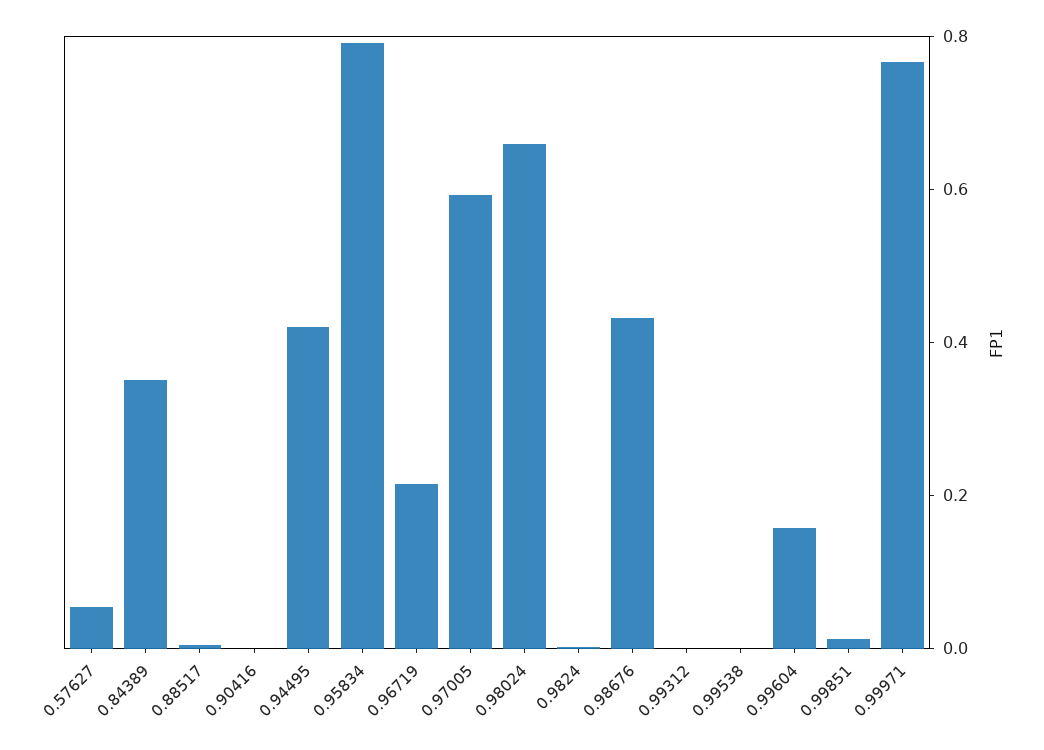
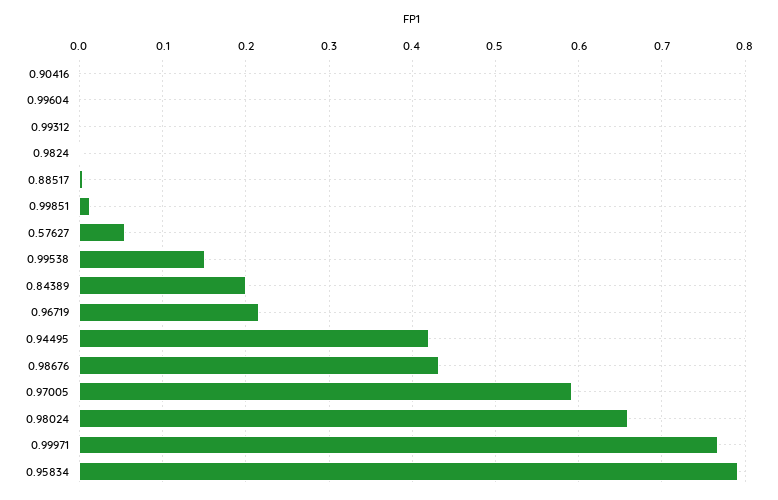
0.84389: 0.35 -> 0.2
0.99538: 0 -> 0.15
0.99604: 0.15 -> 0

